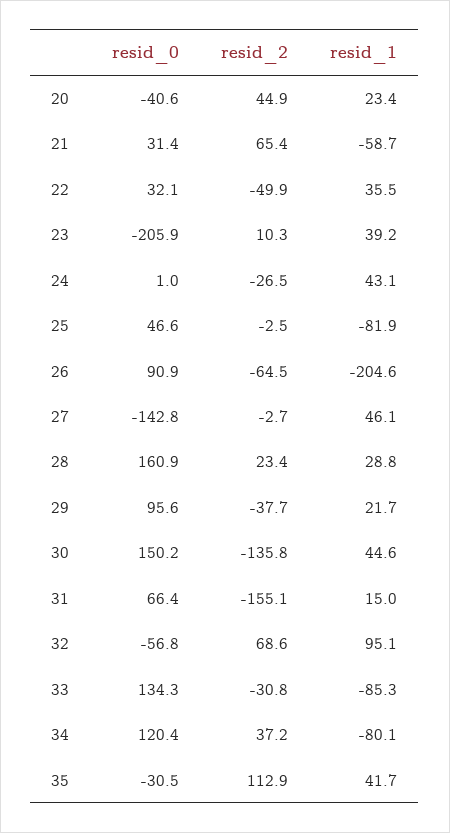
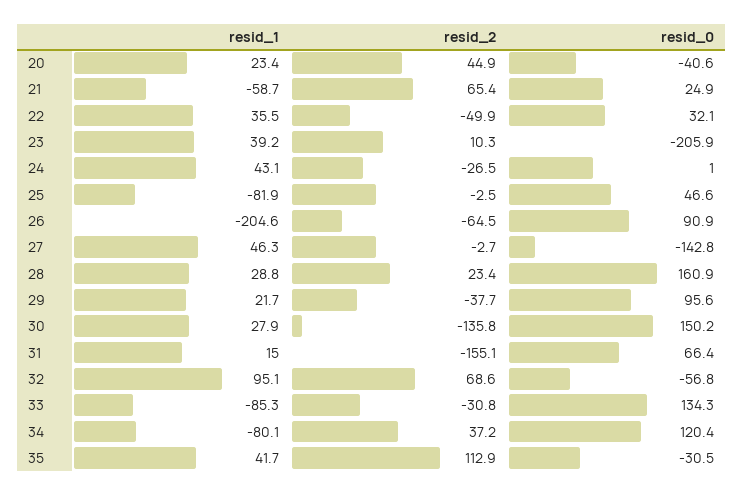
resid_0, 21: 31.4 -> 24.9
resid_1, 27: 46.1 -> 46.3
resid_1, 30: 44.6 -> 27.9

